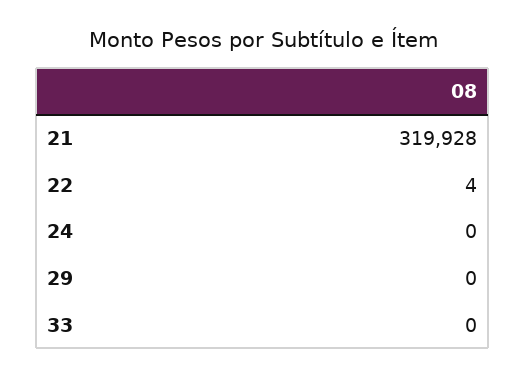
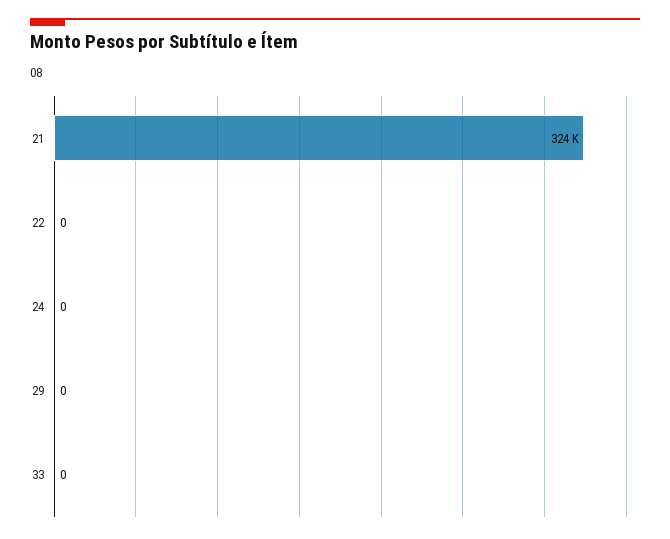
21: 319928 -> 324000
22: 4 -> 0

